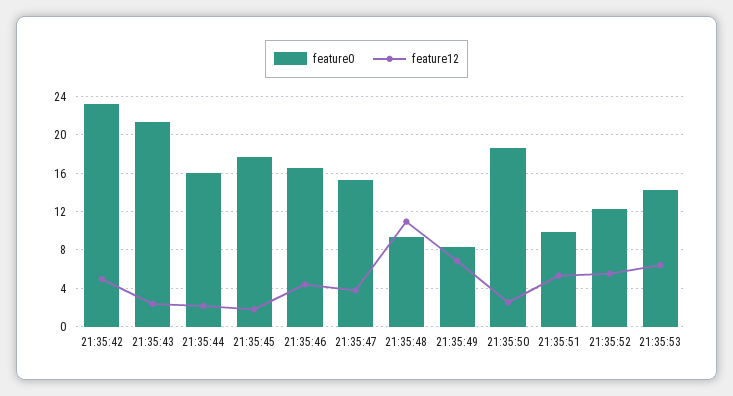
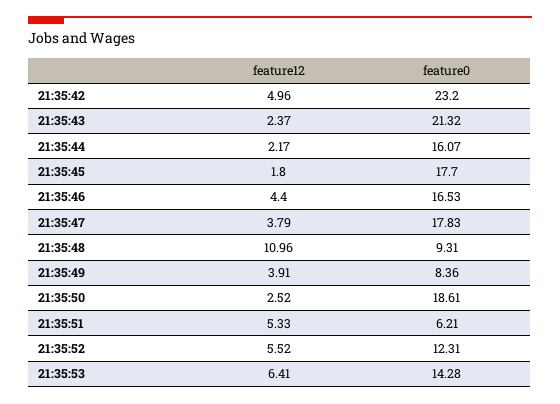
feature0, 21:35:47: 15 -> 17.83
feature12, 21:35:49: 7 -> 3.91
feature0, 21:35:51: 10 -> 6.21

